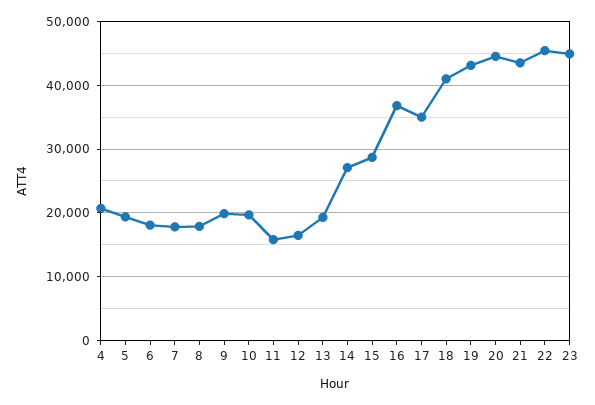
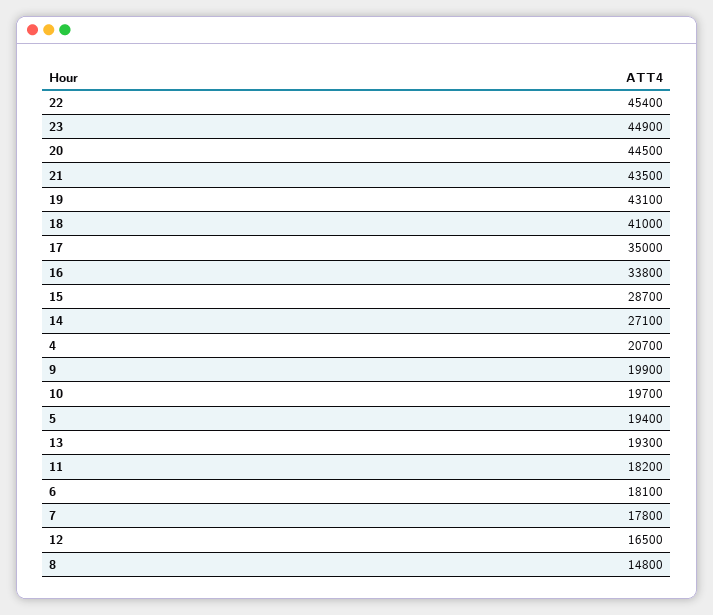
8: 18000 -> 14800
11: 16000 -> 18200
16: 37000 -> 33800

